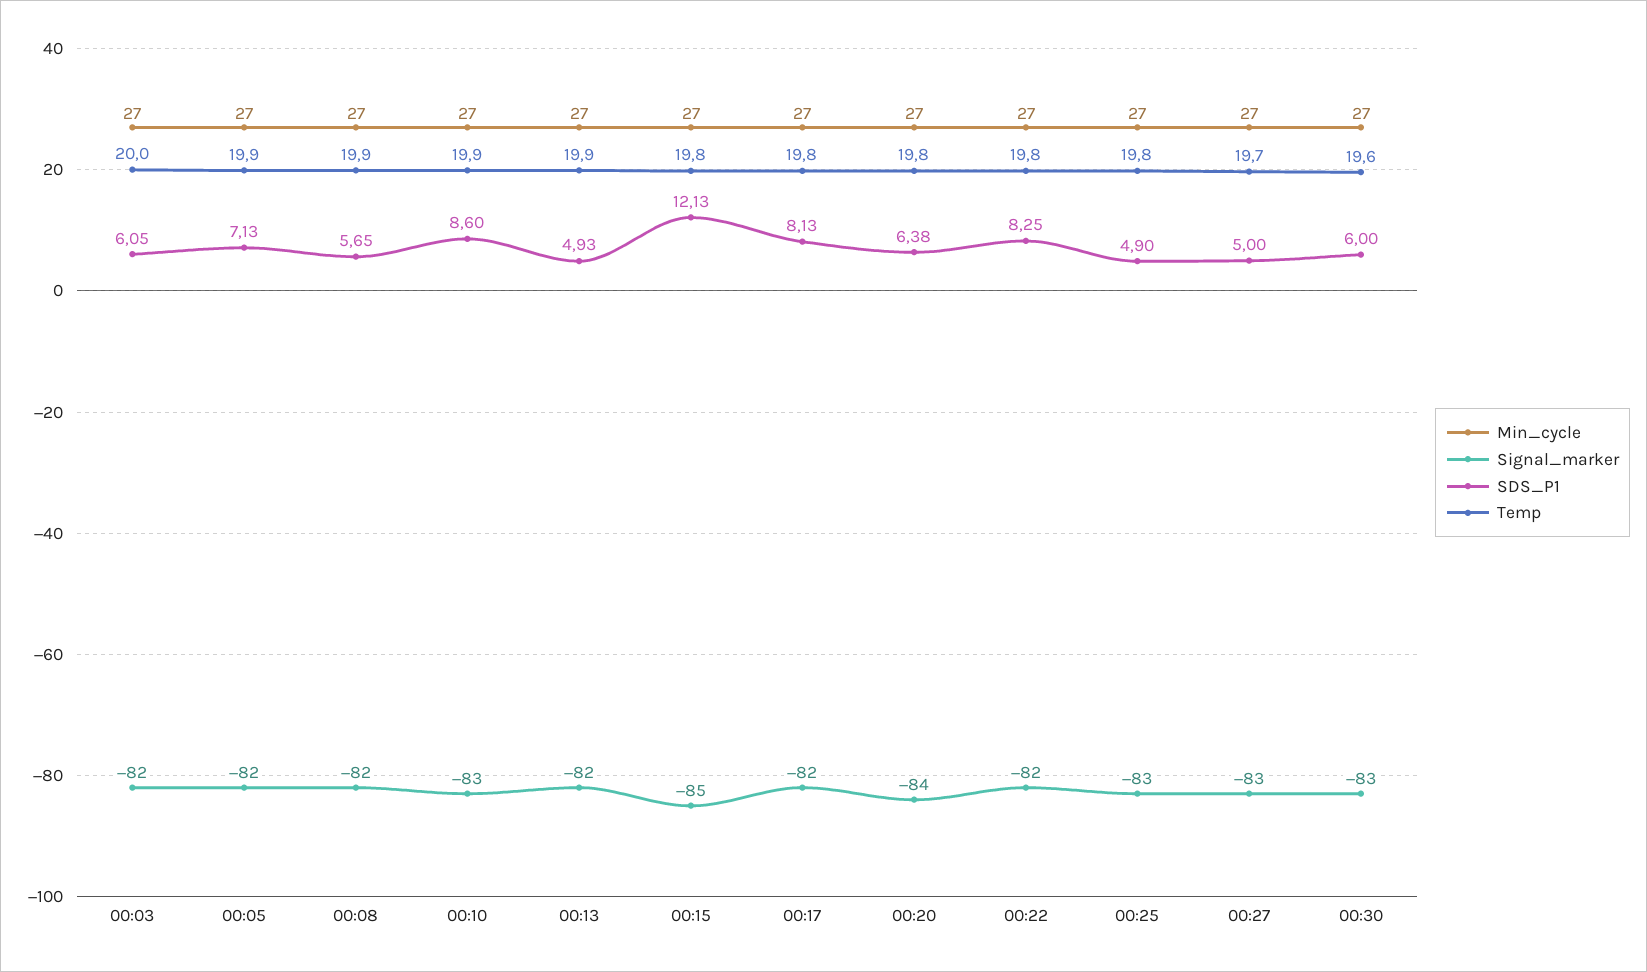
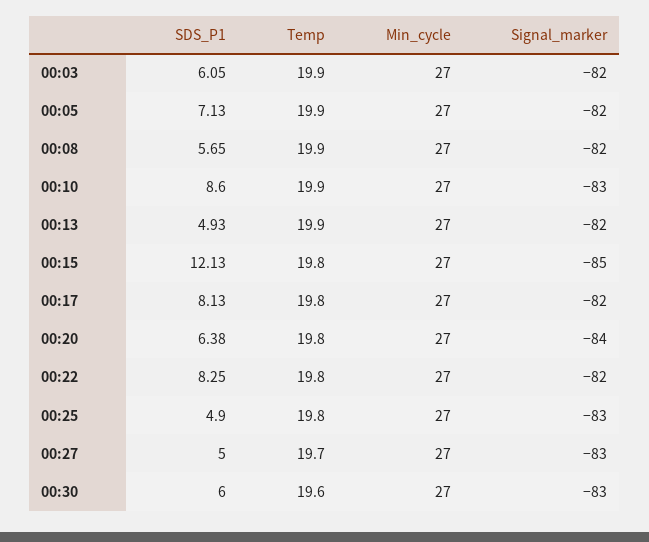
Temp, 00:03: 20 -> 19.9

